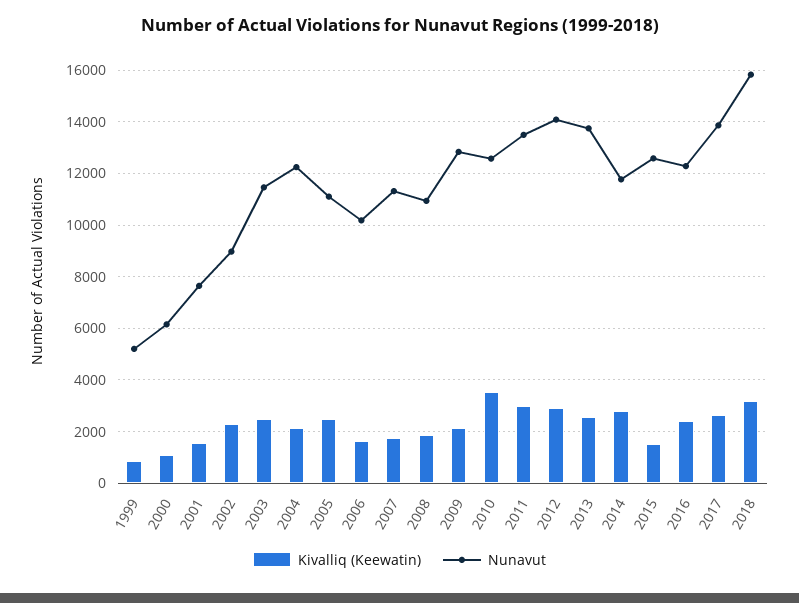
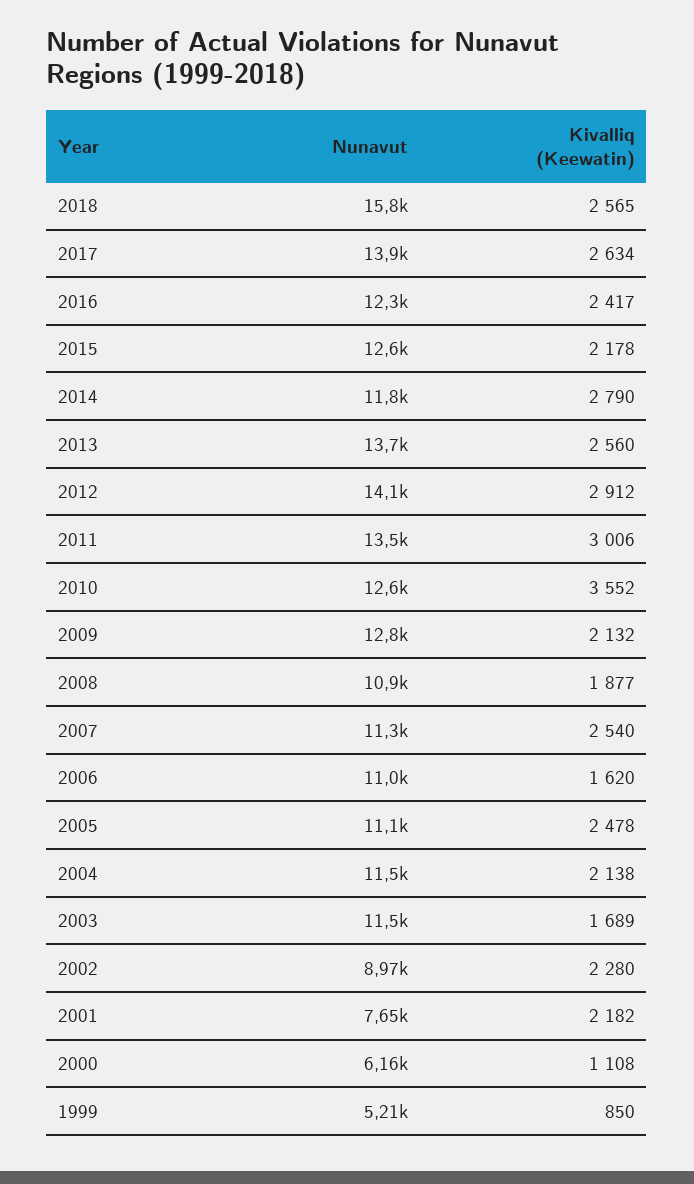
Kivalliq (Keewatin), 2001: 1500 -> 2182
Kivalliq (Keewatin), 2003: 2500 -> 1689
Nunavut, 2004: 12250 -> 11500
Nunavut, 2006: 10250 -> 11000
Kivalliq (Keewatin), 2007: 1750 -> 2540
Kivalliq (Keewatin), 2015: 1500 -> 2178
Kivalliq (Keewatin), 2018: 3250 -> 2565

